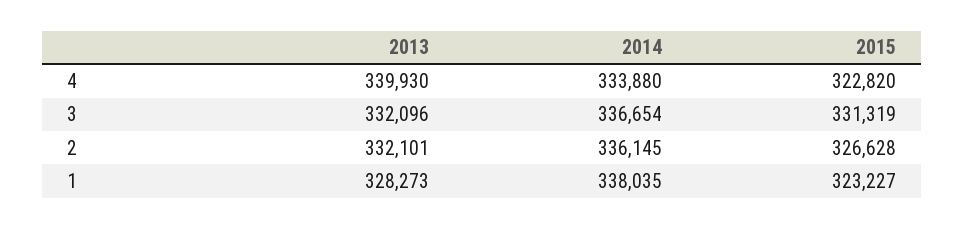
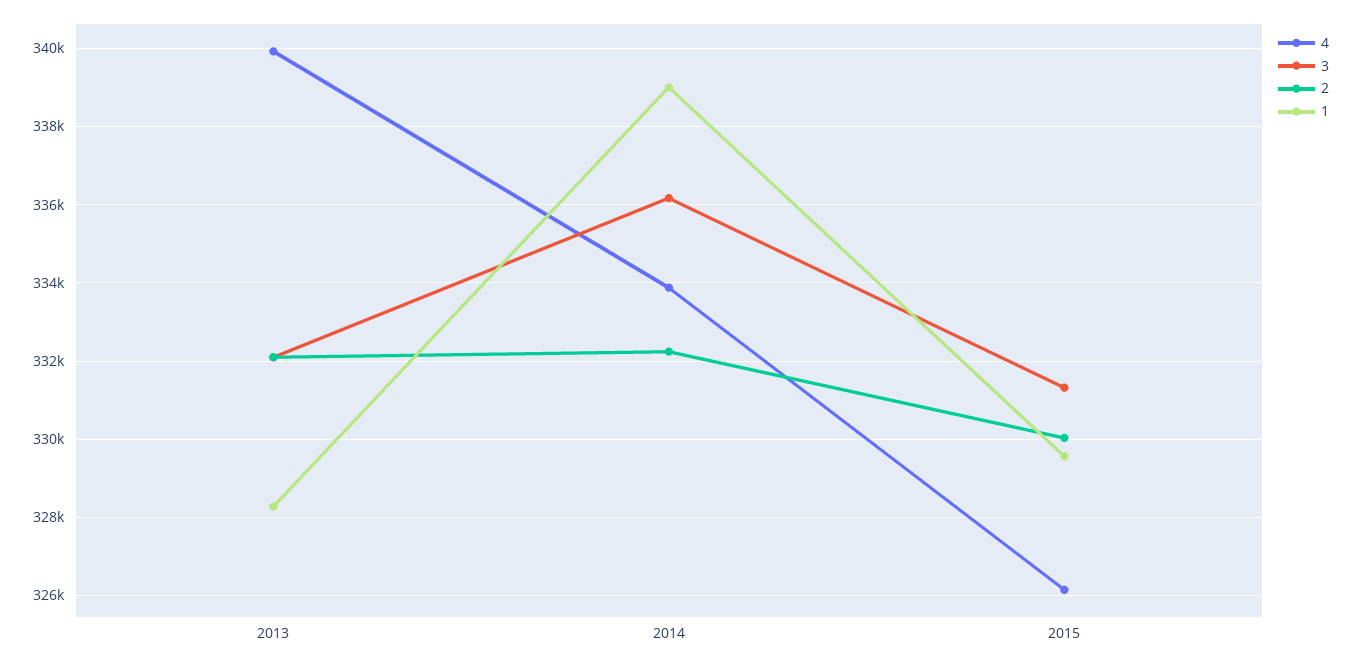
4, 2015: 322820 -> 326200
3, 2014: 336654 -> 336200
2, 2014: 336145 -> 332200
2, 2015: 326628 -> 330000
1, 2014: 338035 -> 339000
1, 2015: 323227 -> 329600

